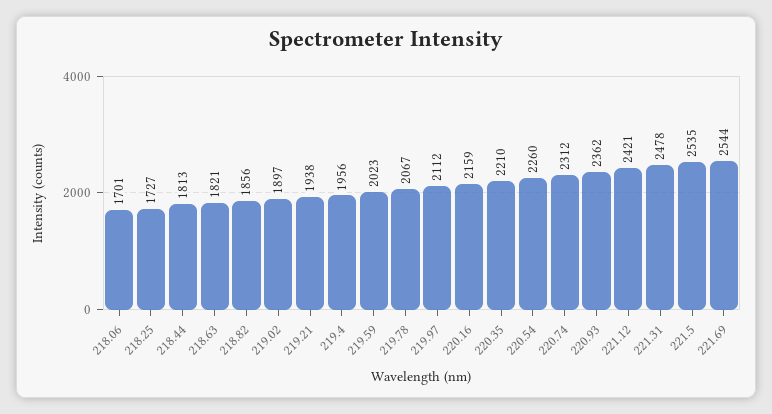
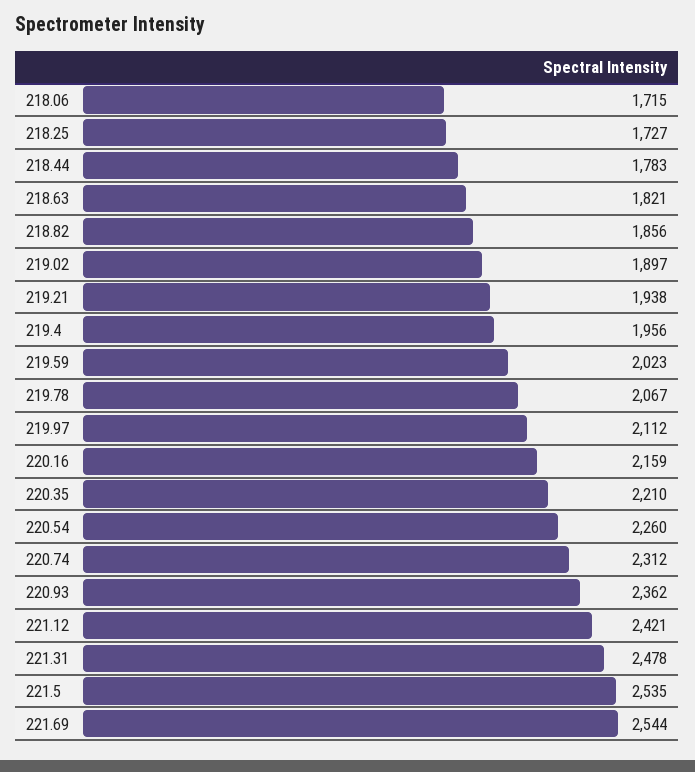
218.06: 1701 -> 1715
218.44: 1813 -> 1783

